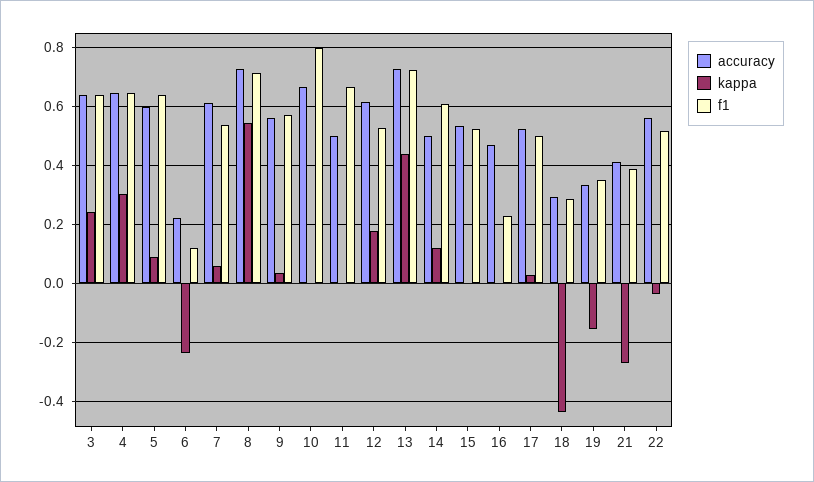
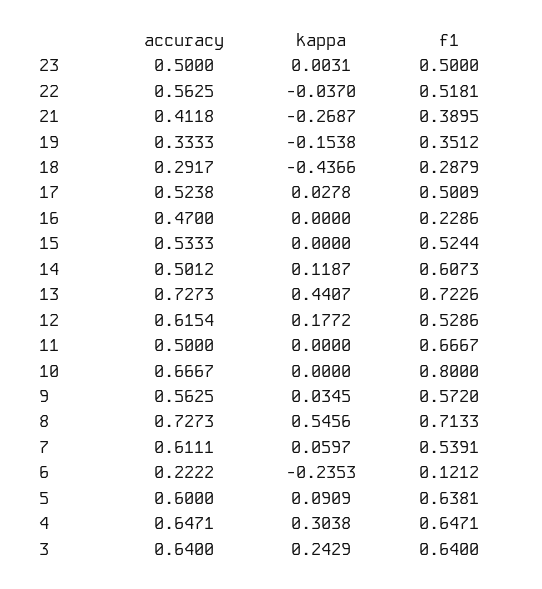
accuracy, 23: none -> 0.5
kappa, 23: none -> 0.0031
f1, 23: none -> 0.5

